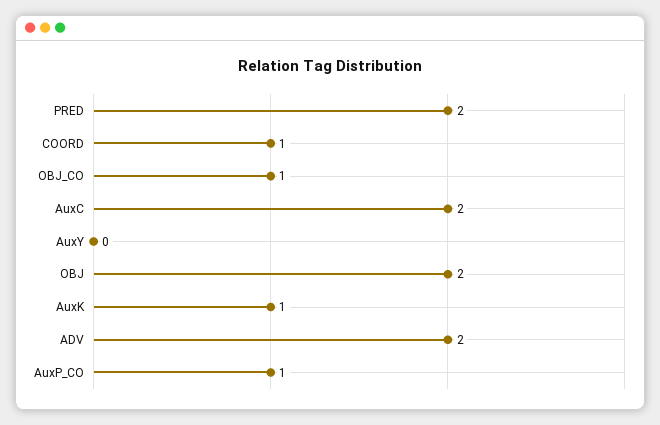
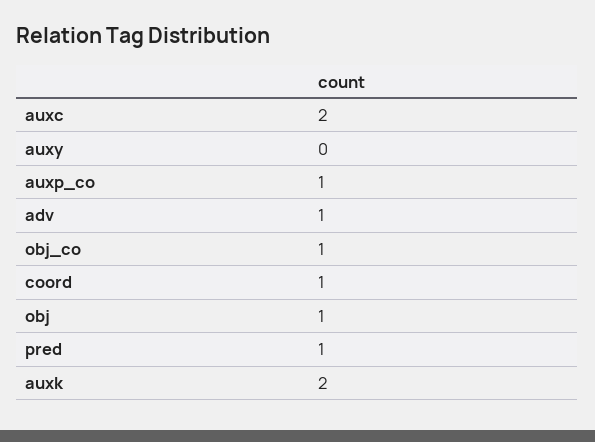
PRED: 2 -> 1
OBJ: 2 -> 1
AuxK: 1 -> 2
ADV: 2 -> 1

